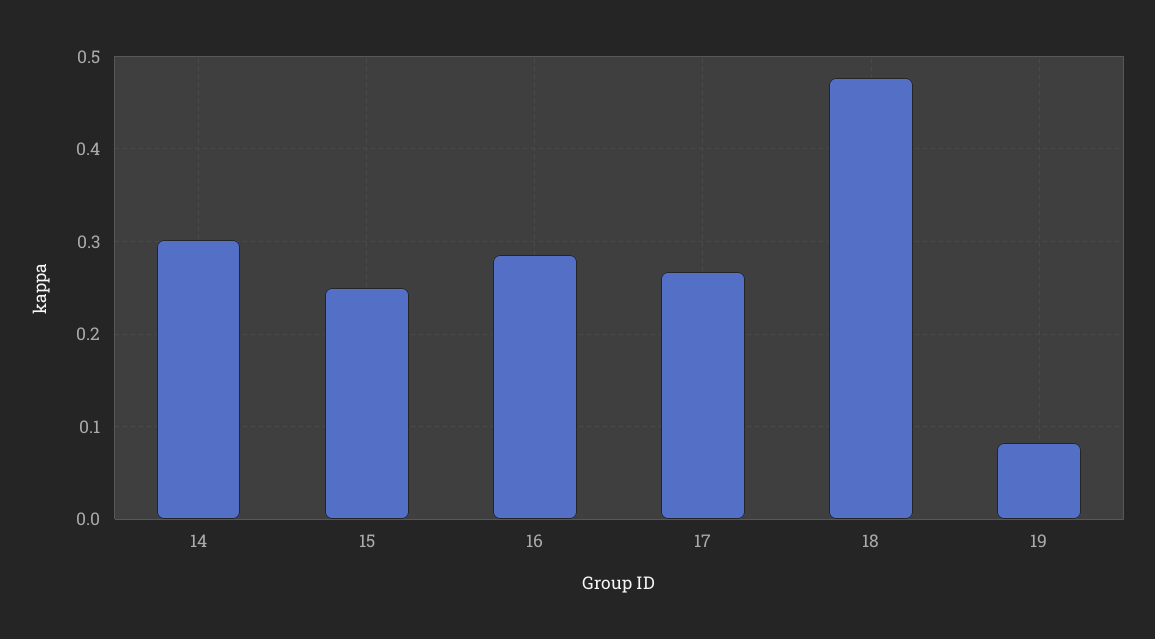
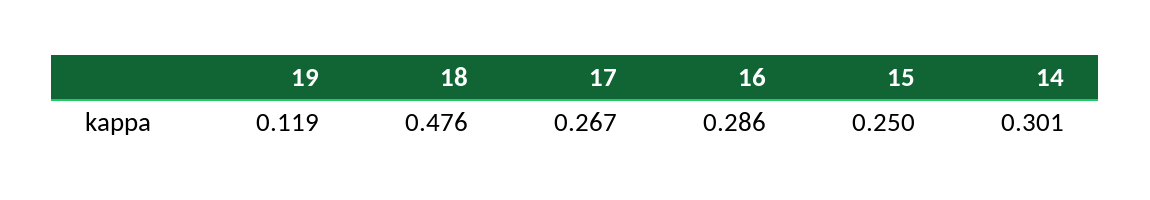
19: 0.08 -> 0.119

